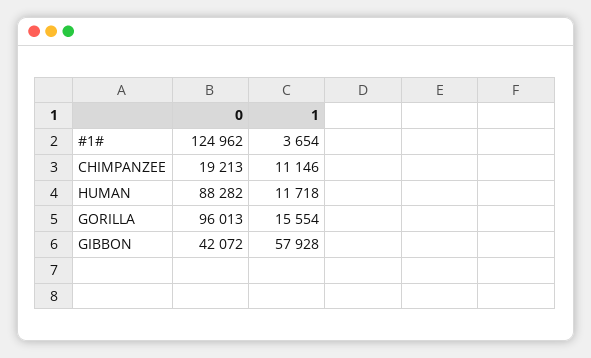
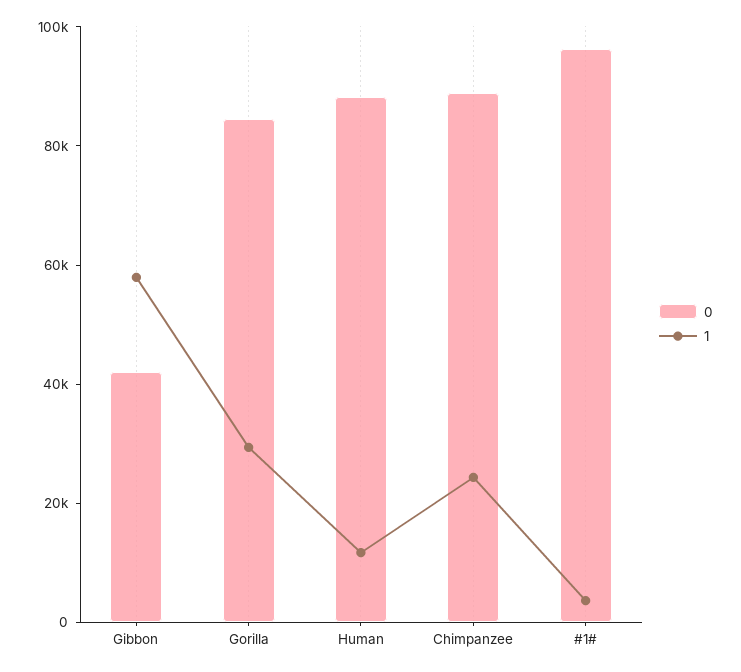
0, #1#: 124962 -> 95000
0, CHIMPANZEE: 19213 -> 90000
1, CHIMPANZEE: 11146 -> 25000
0, GORILLA: 96013 -> 85000
1, GORILLA: 15554 -> 30000

